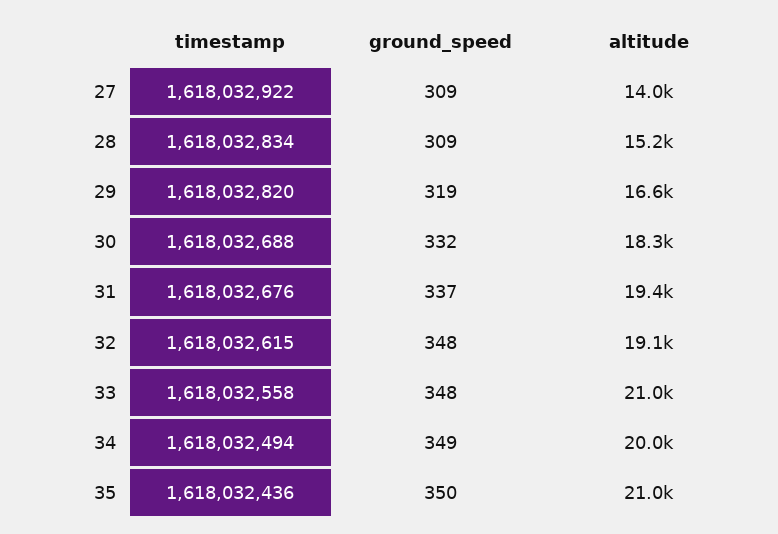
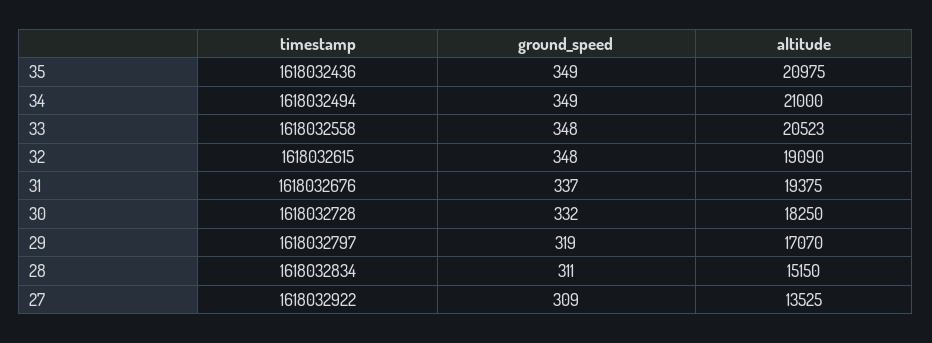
altitude, 27: 14000 -> 13525
ground_speed, 28: 309 -> 311
timestamp, 29: 1618032820 -> 1618032797
altitude, 29: 16600 -> 17070
timestamp, 30: 1618032688 -> 1618032728
altitude, 33: 21000 -> 20523
altitude, 34: 20000 -> 21000
ground_speed, 35: 350 -> 349

